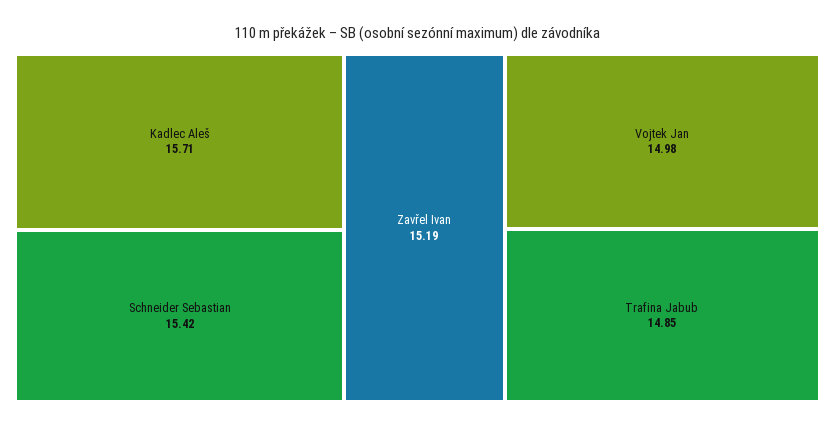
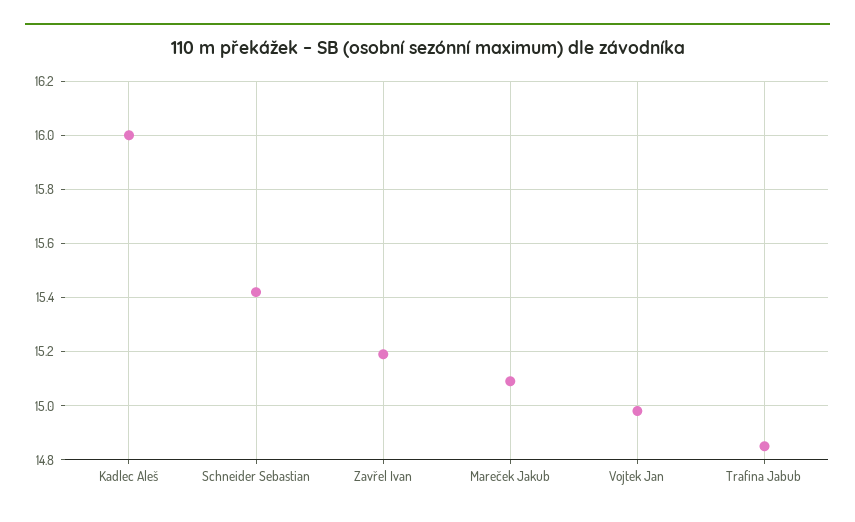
Kadlec Aleš: 15.71 -> 16
Mareček Jakub: none -> 15.1

